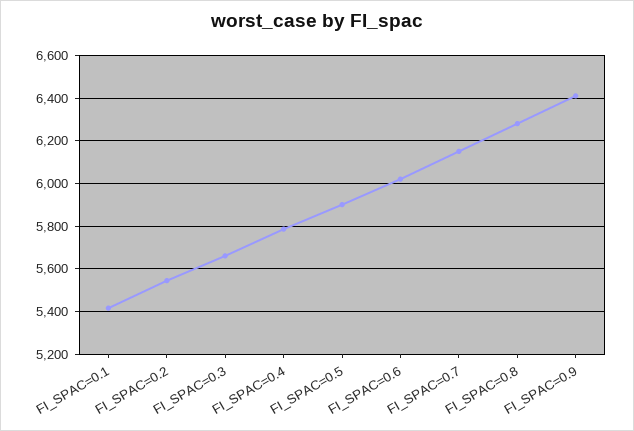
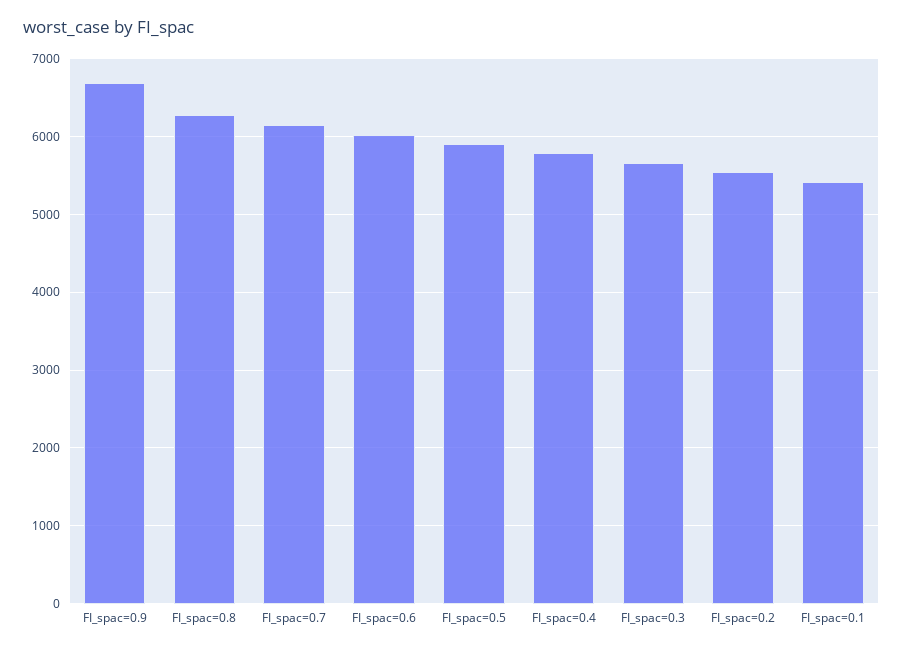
FI_SPAC=0.9: 6400 -> 6700

